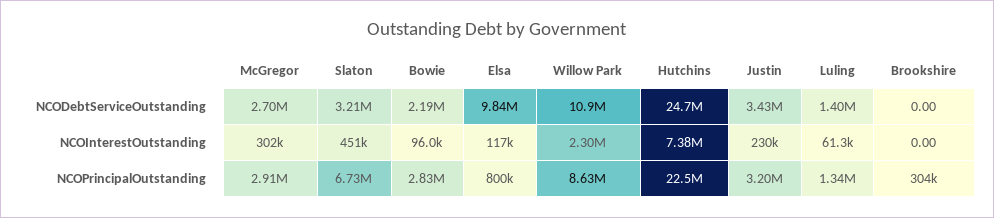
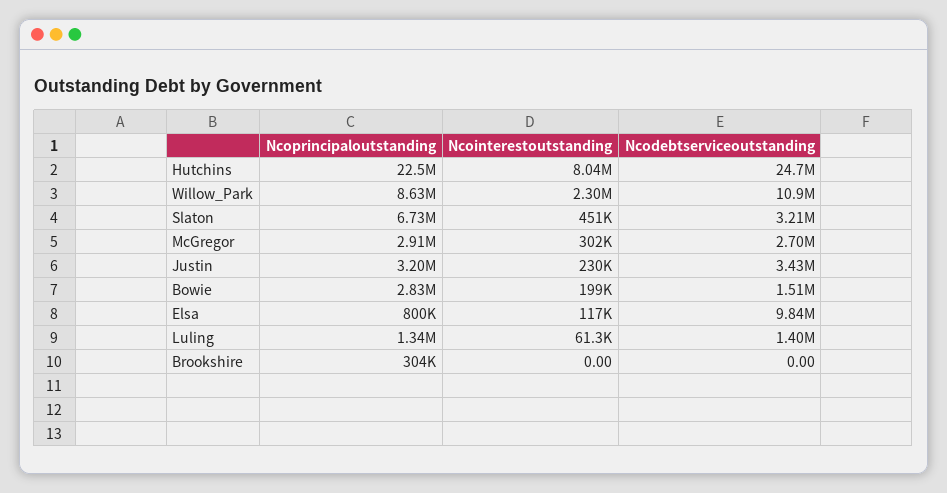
Bowie, NCODebtServiceOutstanding: 2190000 -> 1510000
Bowie, NCOInterestOutstanding: 96000 -> 199000
Hutchins, NCOInterestOutstanding: 7380000 -> 8040000

